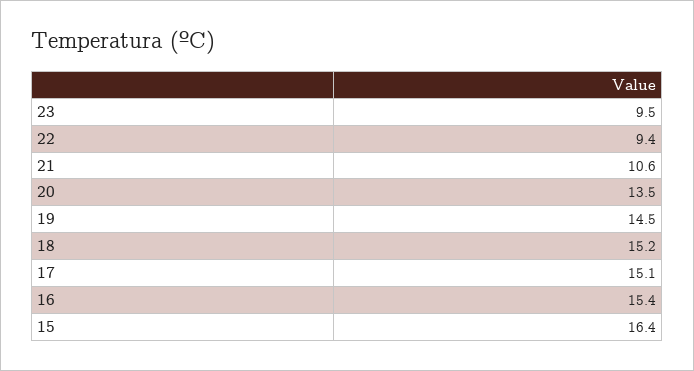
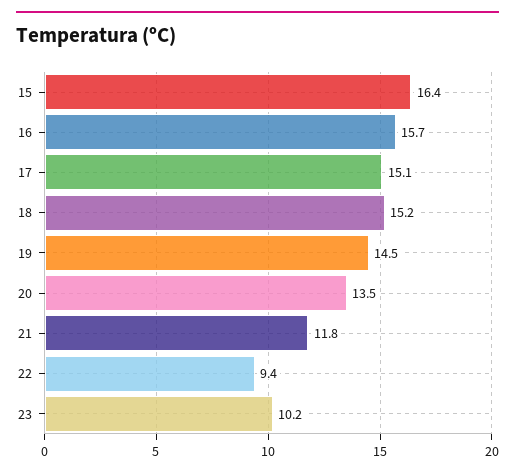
23: 9.5 -> 10.2
21: 10.6 -> 11.8
16: 15.4 -> 15.7

